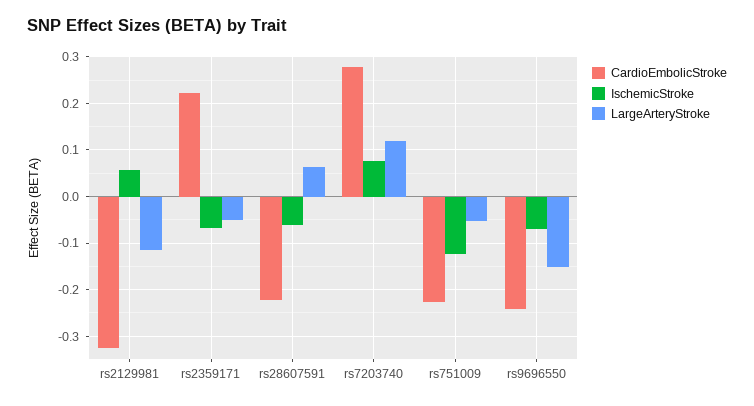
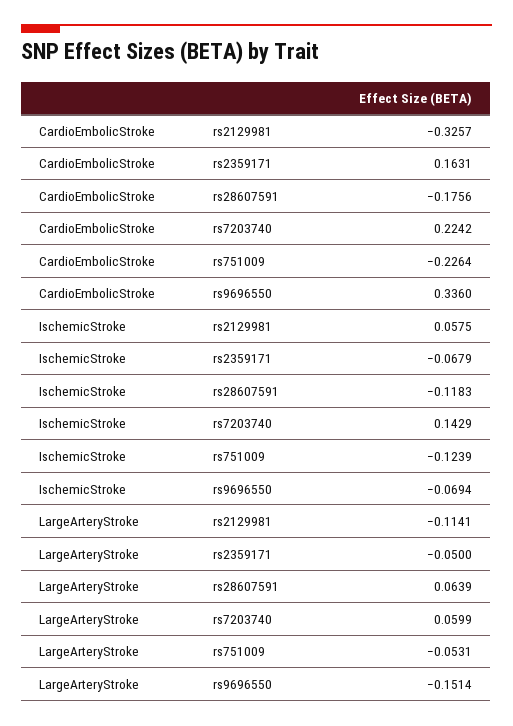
CardioEmbolicStroke, rs2359171: 0.22 -> 0.1631
CardioEmbolicStroke, rs28607591: -0.22 -> -0.1756
IschemicStroke, rs28607591: -0.06 -> -0.1183
CardioEmbolicStroke, rs7203740: 0.28 -> 0.2242
IschemicStroke, rs7203740: 0.08 -> 0.1429
LargeArteryStroke, rs7203740: 0.12 -> 0.0599
CardioEmbolicStroke, rs9696550: -0.24 -> 0.336

